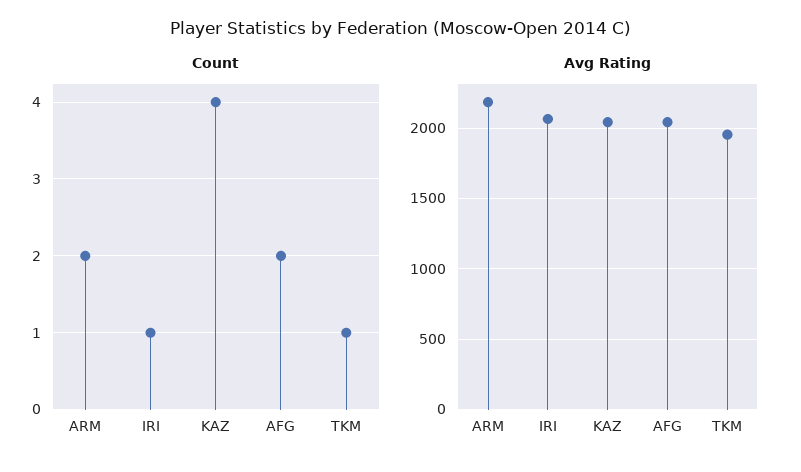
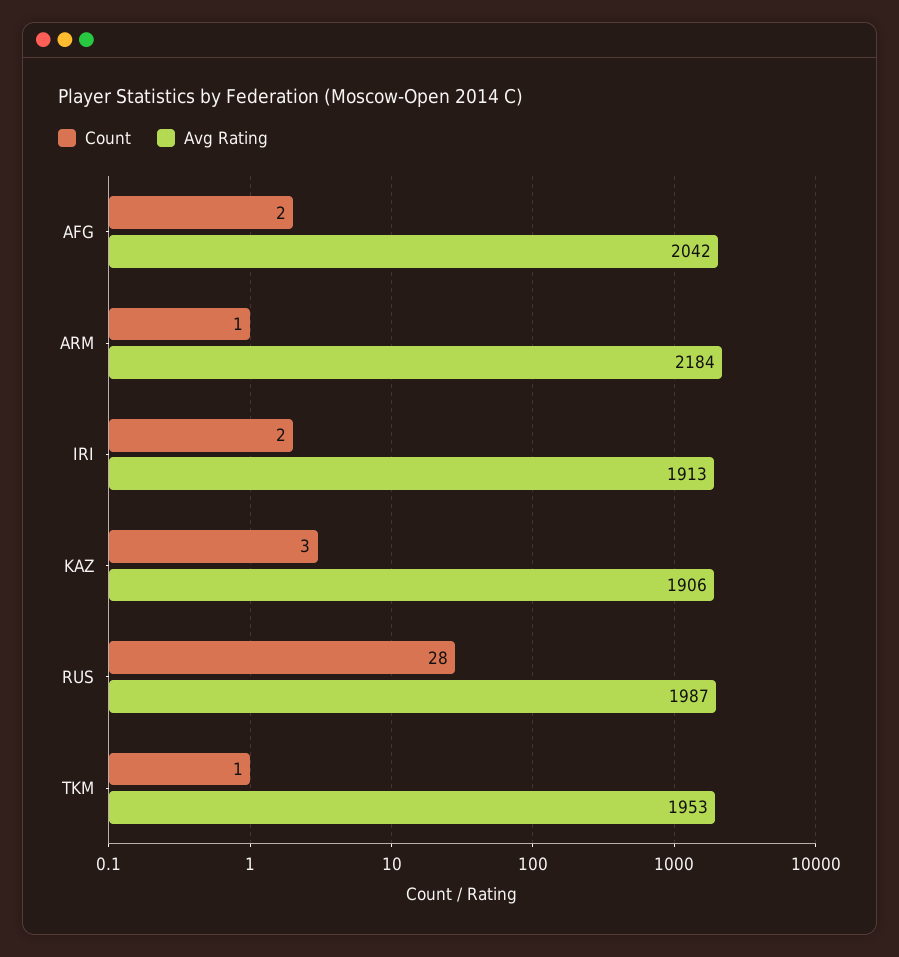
Count, ARM: 2 -> 1
Count, IRI: 1 -> 2
Count, KAZ: 4 -> 3
Avg Rating, IRI: 2050 -> 1913
Avg Rating, KAZ: 2050 -> 1906
Count, RUS: none -> 28
Avg Rating, RUS: none -> 1987

